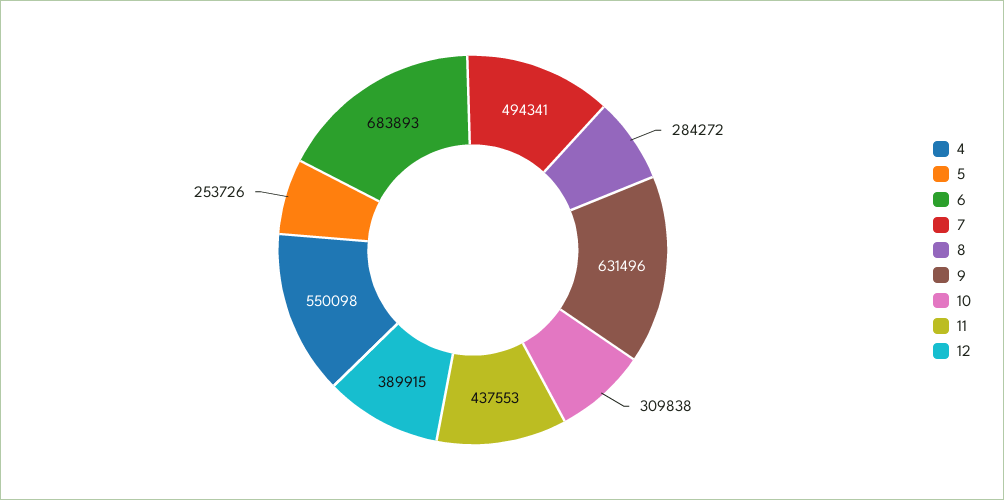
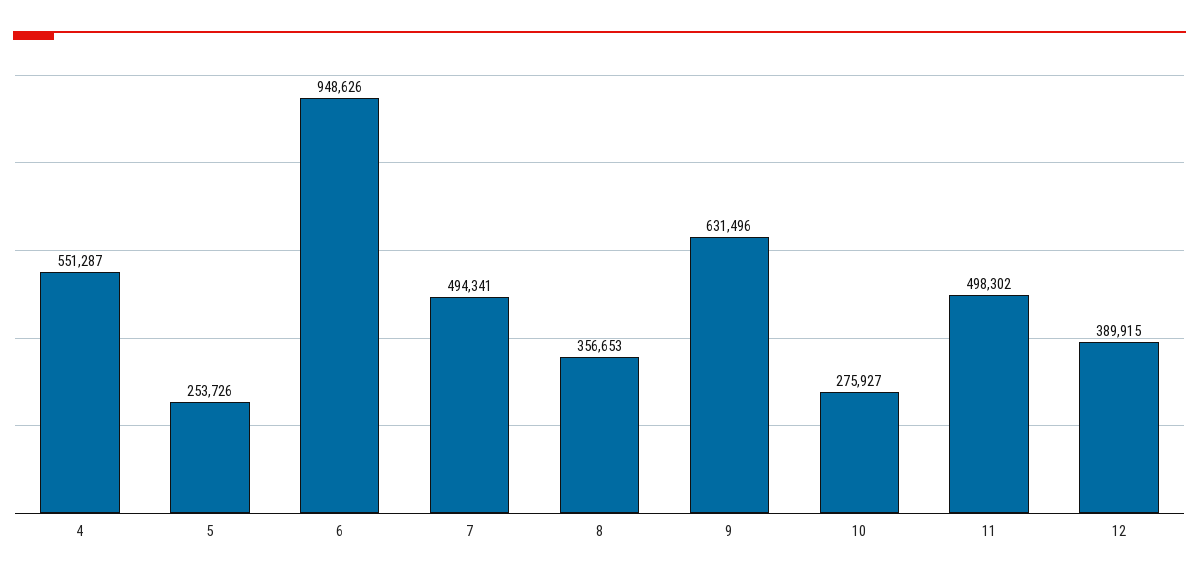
4: 550098 -> 551287
6: 683893 -> 948626
8: 284272 -> 356653
10: 309838 -> 275927
11: 437553 -> 498302

